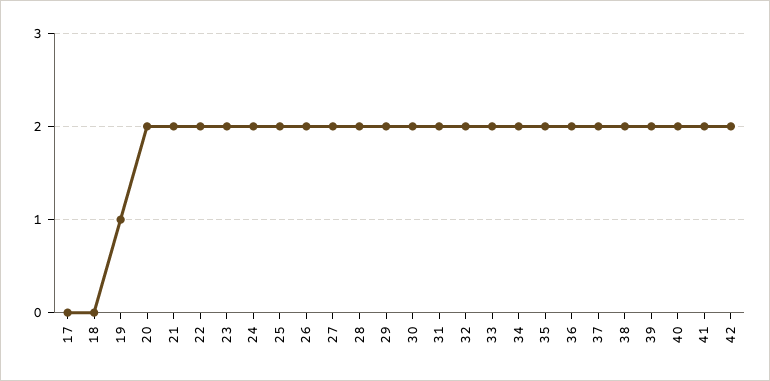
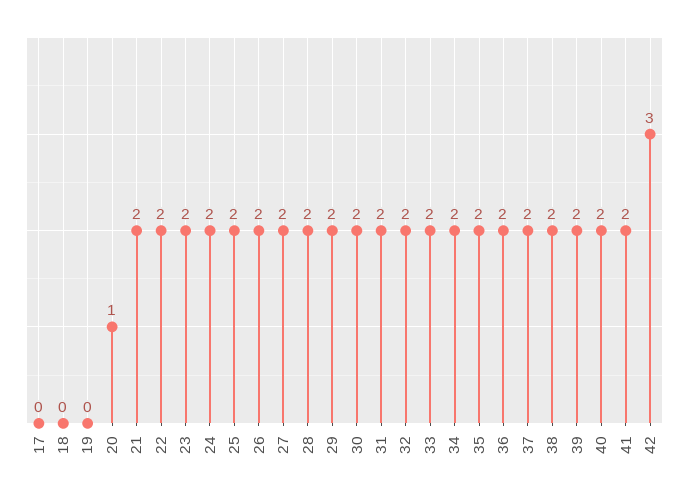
19: 1 -> 0
20: 2 -> 1
42: 2 -> 3

